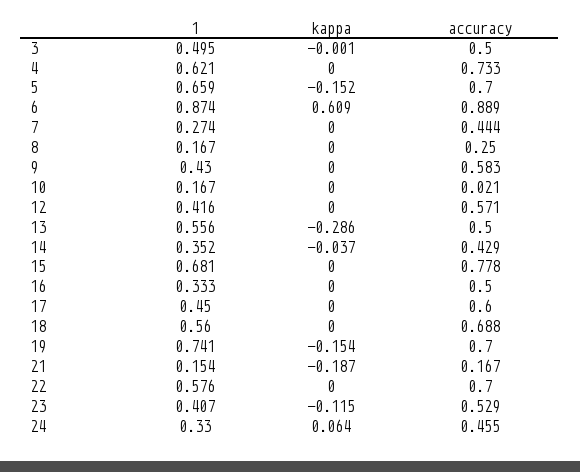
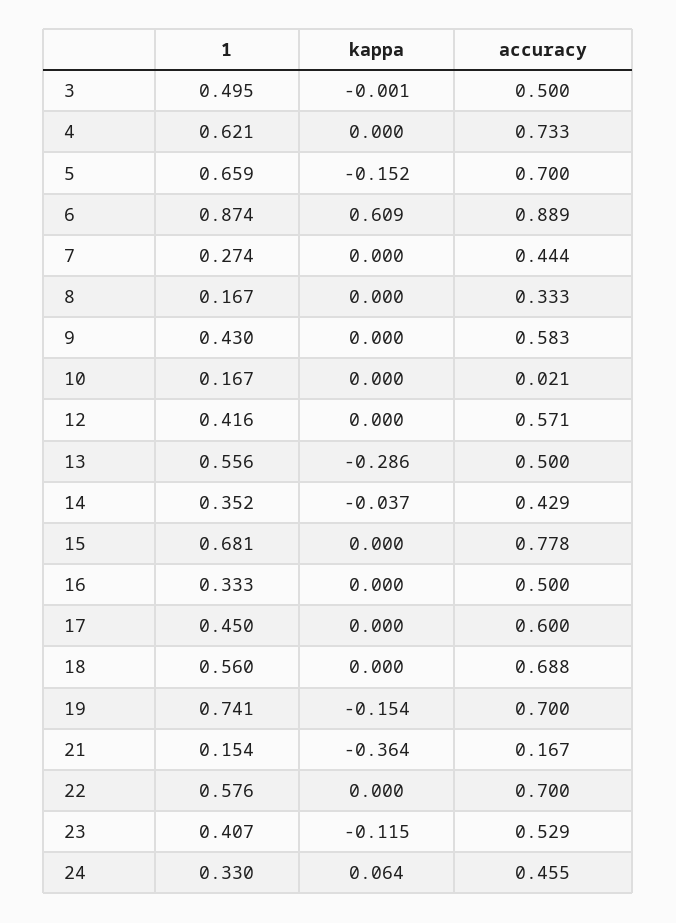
accuracy, 8: 0.25 -> 0.333
kappa, 21: -0.187 -> -0.364

